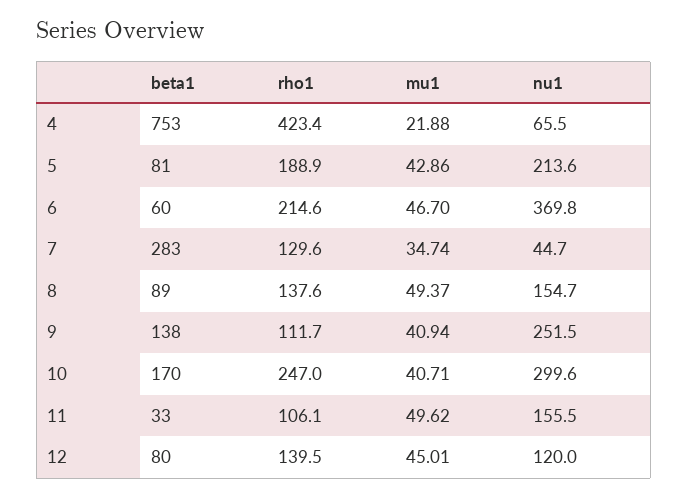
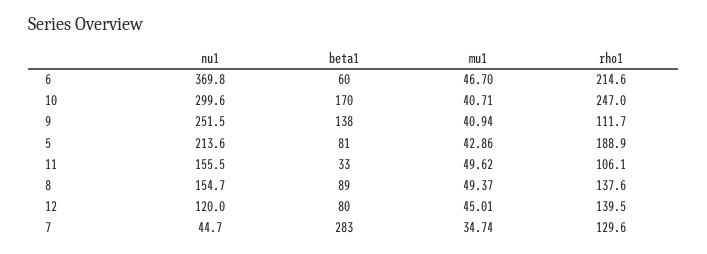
beta1, 4: 753 -> none
rho1, 4: 423.4 -> none
mu1, 4: 21.88 -> none
nu1, 4: 65.5 -> none

